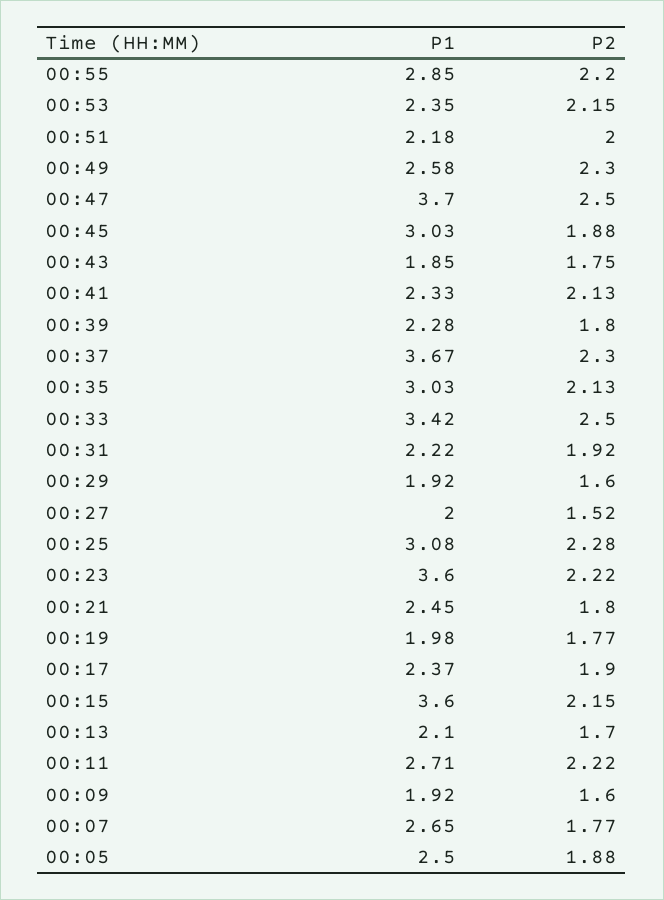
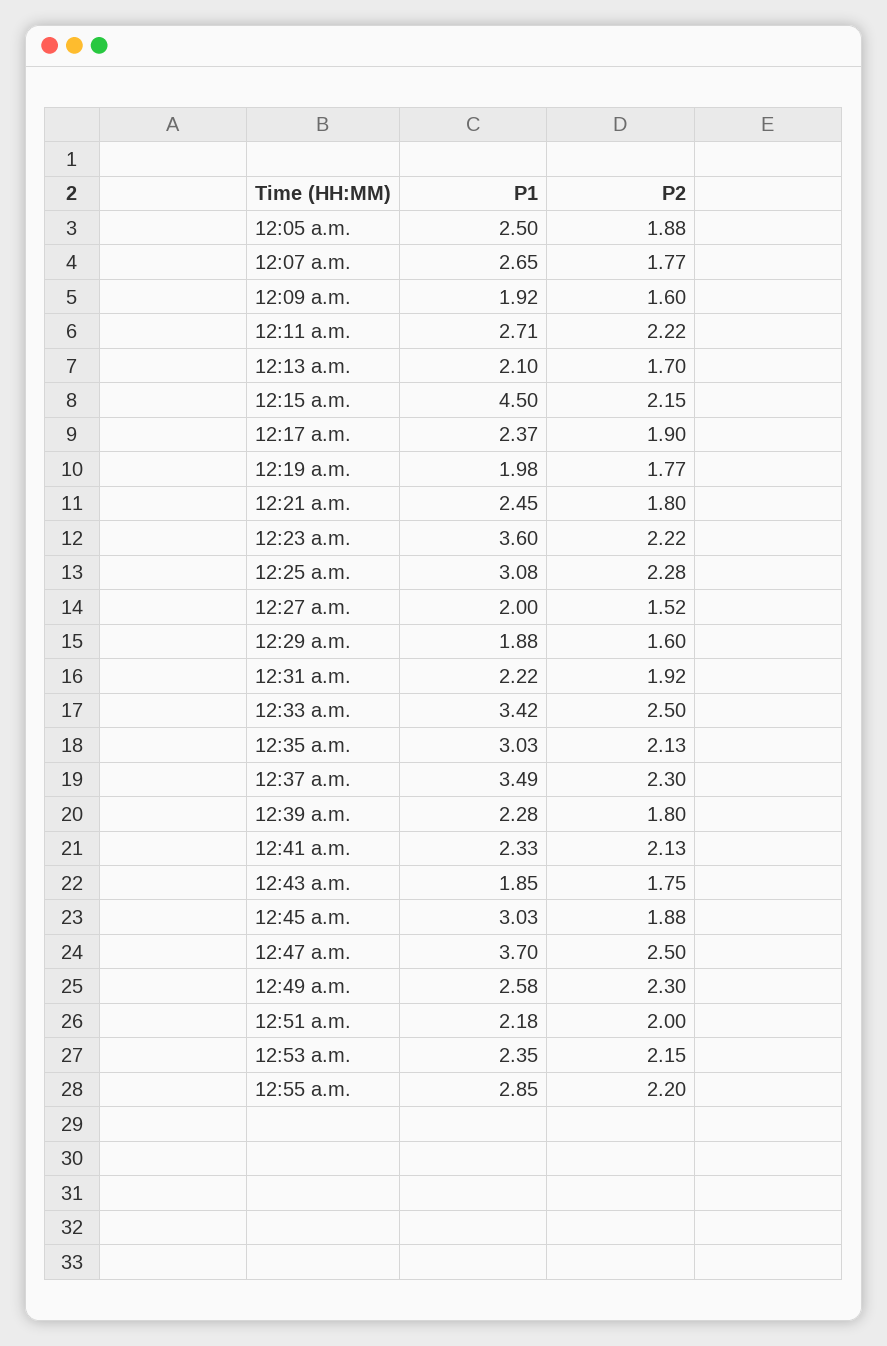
P1, 00:37: 3.67 -> 3.49
P1, 00:29: 1.92 -> 1.88
P1, 00:15: 3.6 -> 4.5

